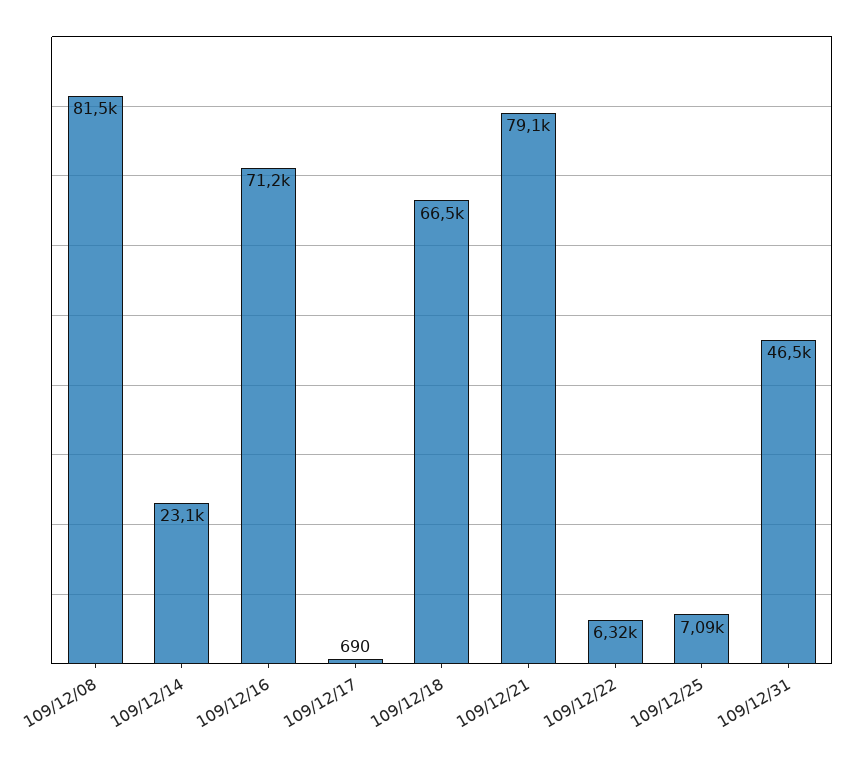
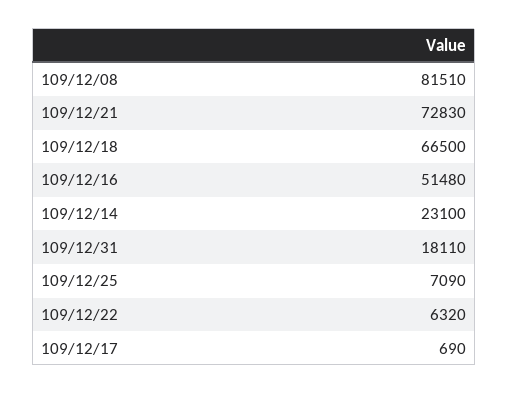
109/12/16: 71200 -> 51480
109/12/21: 79100 -> 72830
109/12/31: 46500 -> 18110

